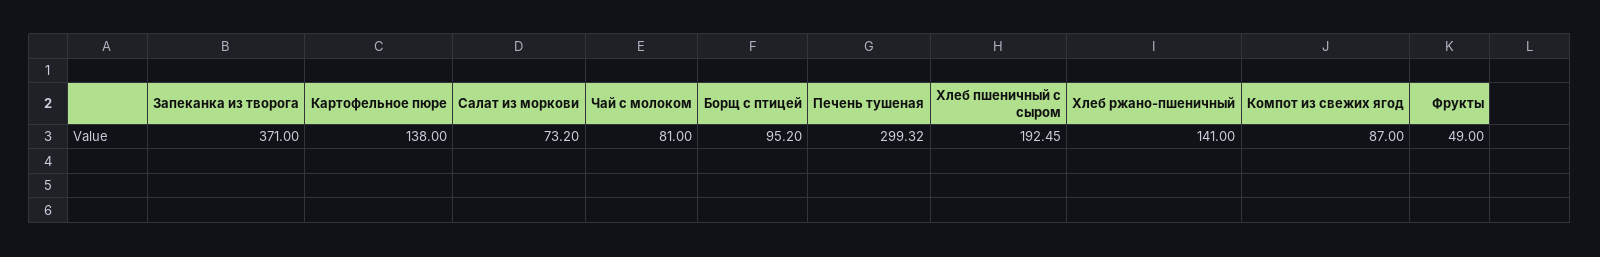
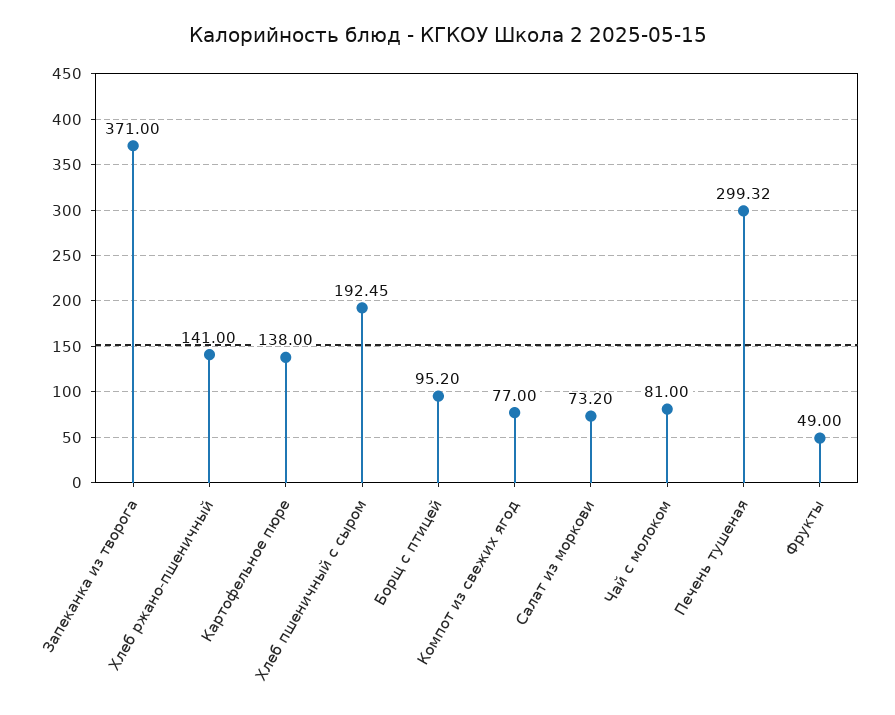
Компот из свежих ягод: 87 -> 77

